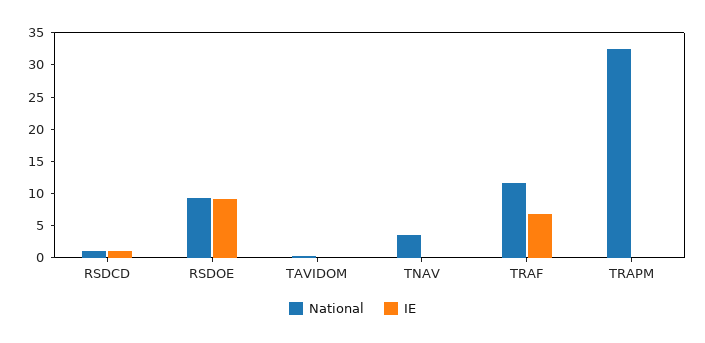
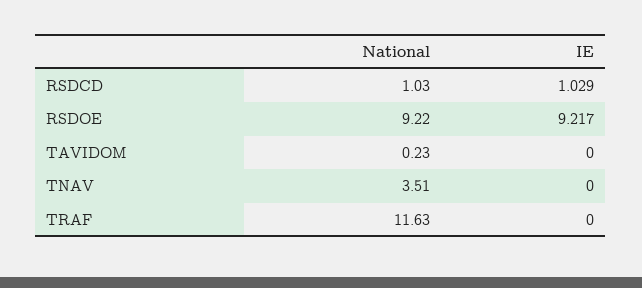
IE, TRAF: 7.5 -> 0
National, TRAPM: 32.5 -> none
IE, TRAPM: 0 -> none

